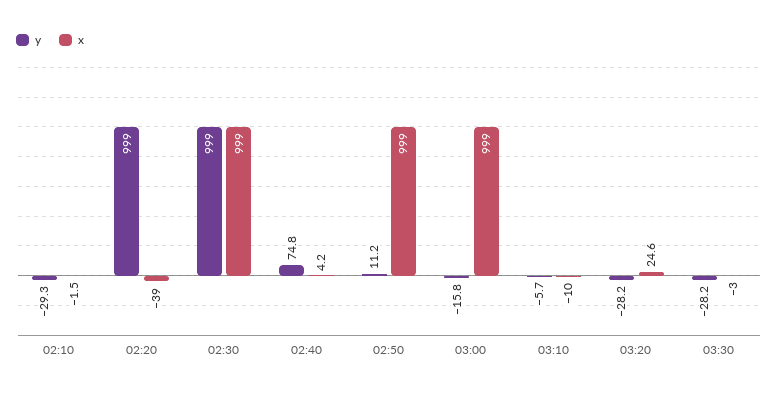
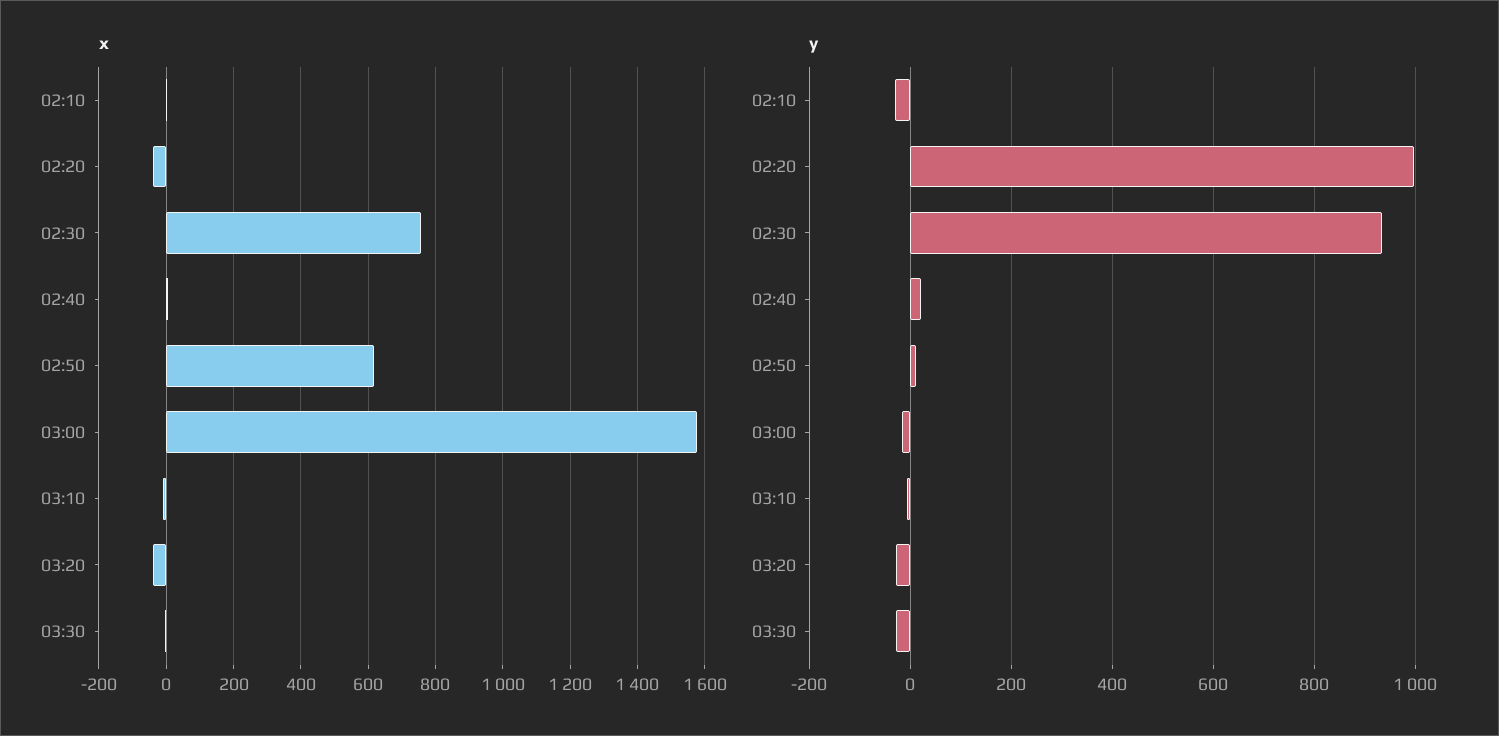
y, 02:30: 999 -> 940
x, 02:30: 999 -> 760
y, 02:40: 74.8 -> 20
x, 02:50: 999 -> 620
x, 03:00: 999 -> 1580
x, 03:20: 24.6 -> -40

